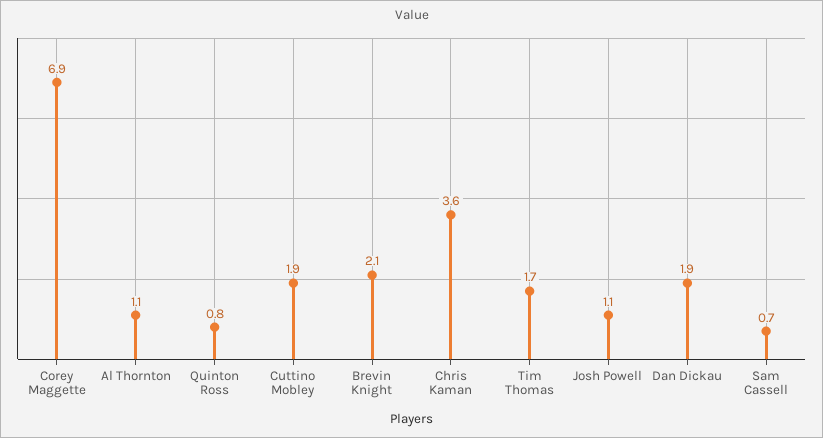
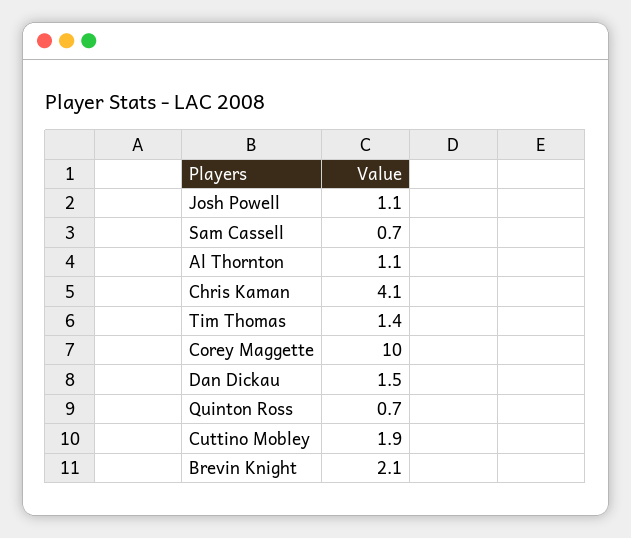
Corey Maggette: 6.9 -> 10
Quinton Ross: 0.8 -> 0.7
Chris Kaman: 3.6 -> 4.1
Tim Thomas: 1.7 -> 1.4
Dan Dickau: 1.9 -> 1.5

